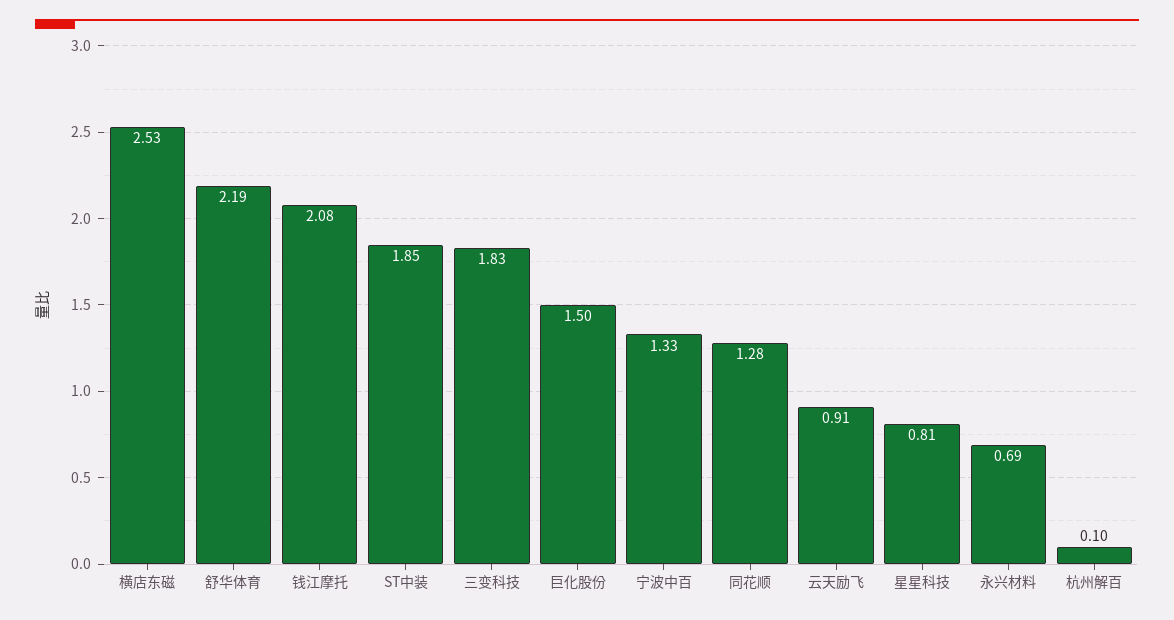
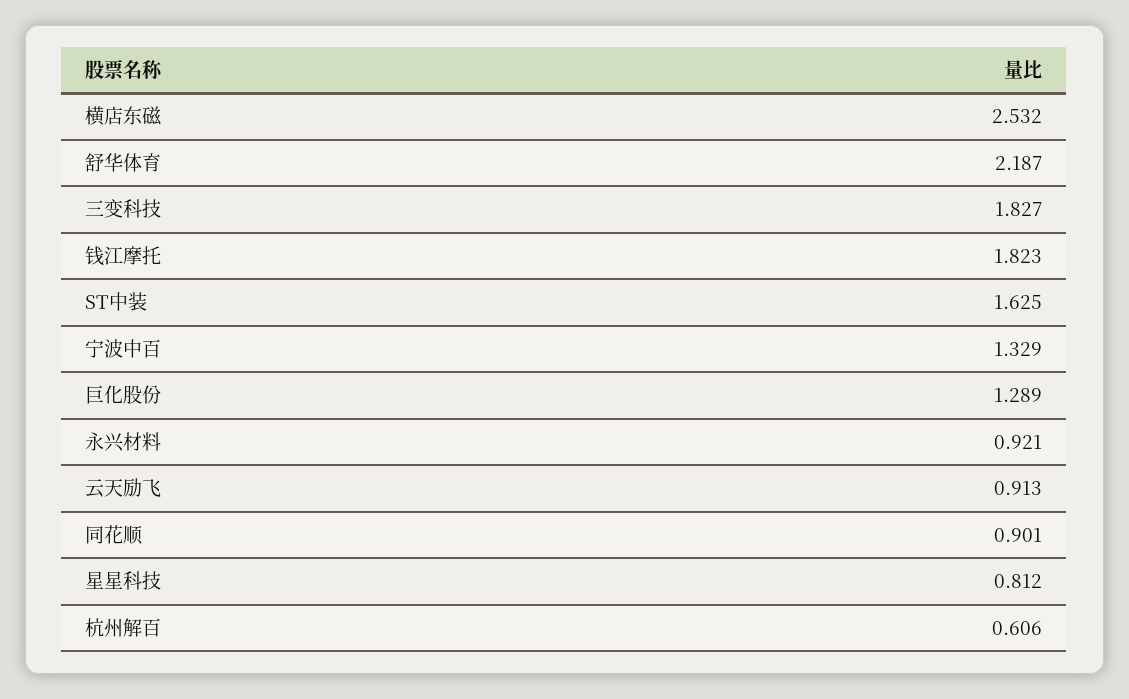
钱江摩托: 2.08 -> 1.823
ST中装: 1.85 -> 1.625
巨化股份: 1.5 -> 1.289
同花顺: 1.28 -> 0.901
永兴材料: 0.69 -> 0.921
杭州解百: 0.1 -> 0.606

